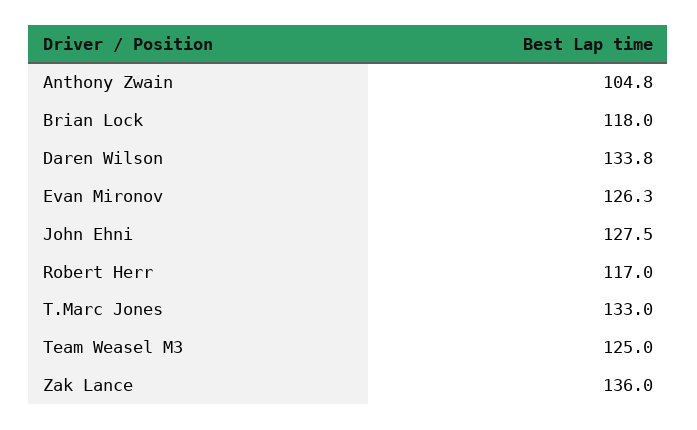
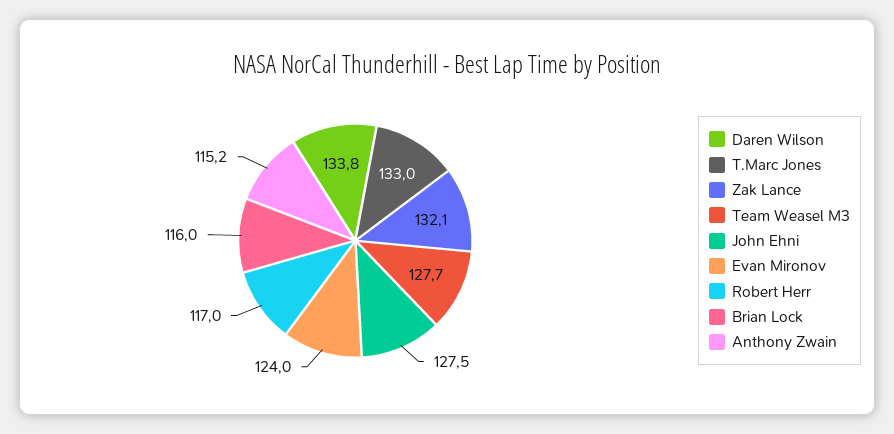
Anthony Zwain: 104.8 -> 115.2
Brian Lock: 118 -> 116
Evan Mironov: 126.3 -> 124
Team Weasel M3: 125 -> 127.7
Zak Lance: 136 -> 132.1

